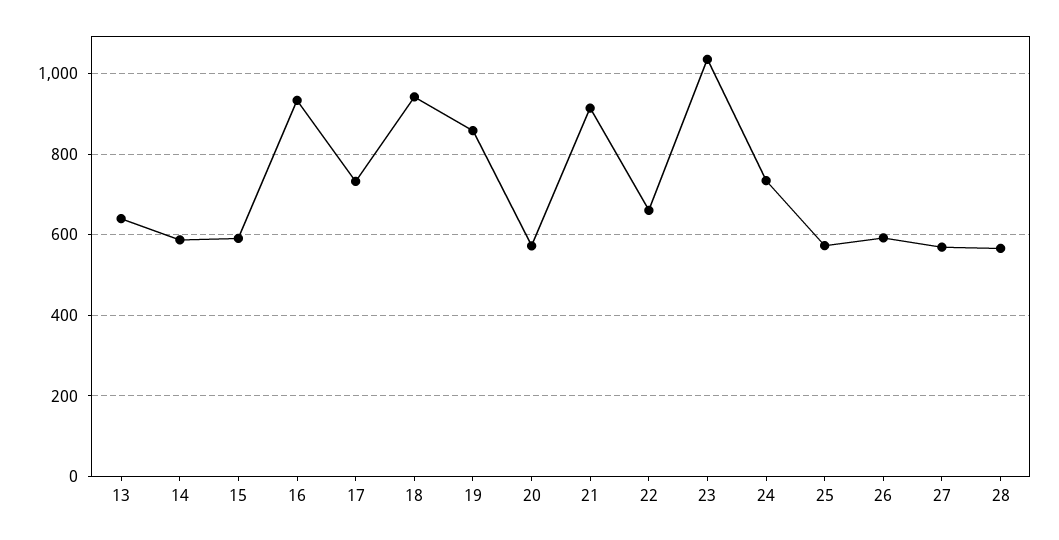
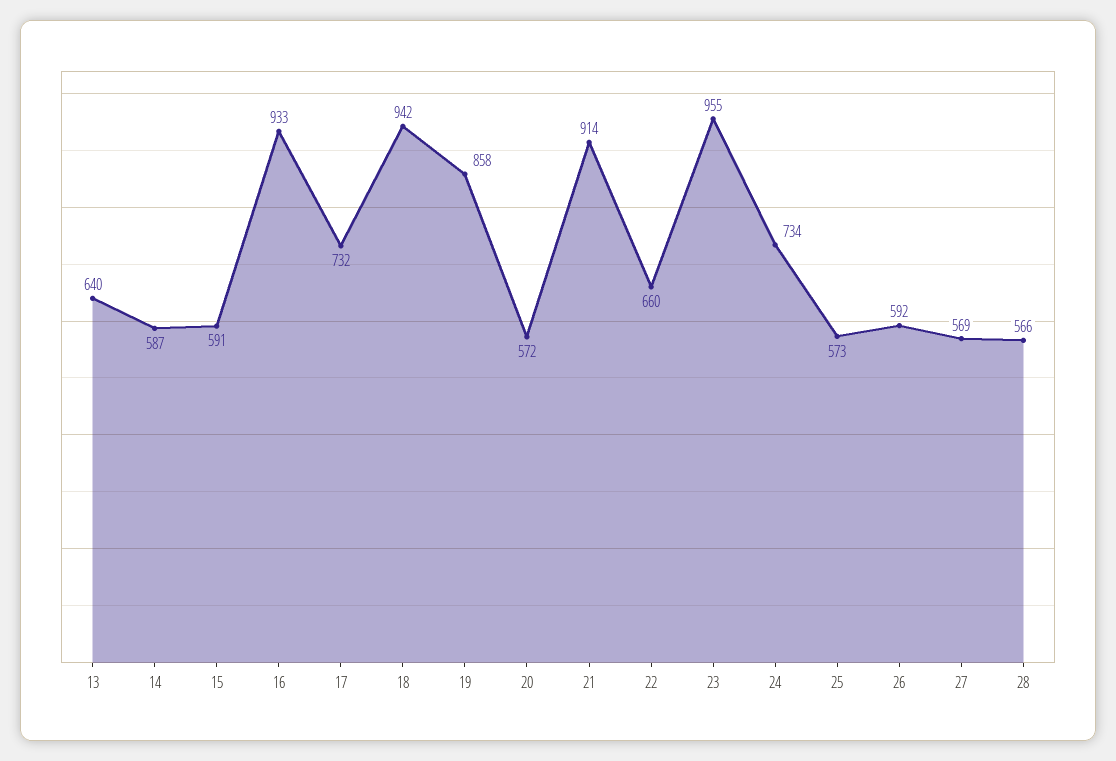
23: 1040 -> 955

